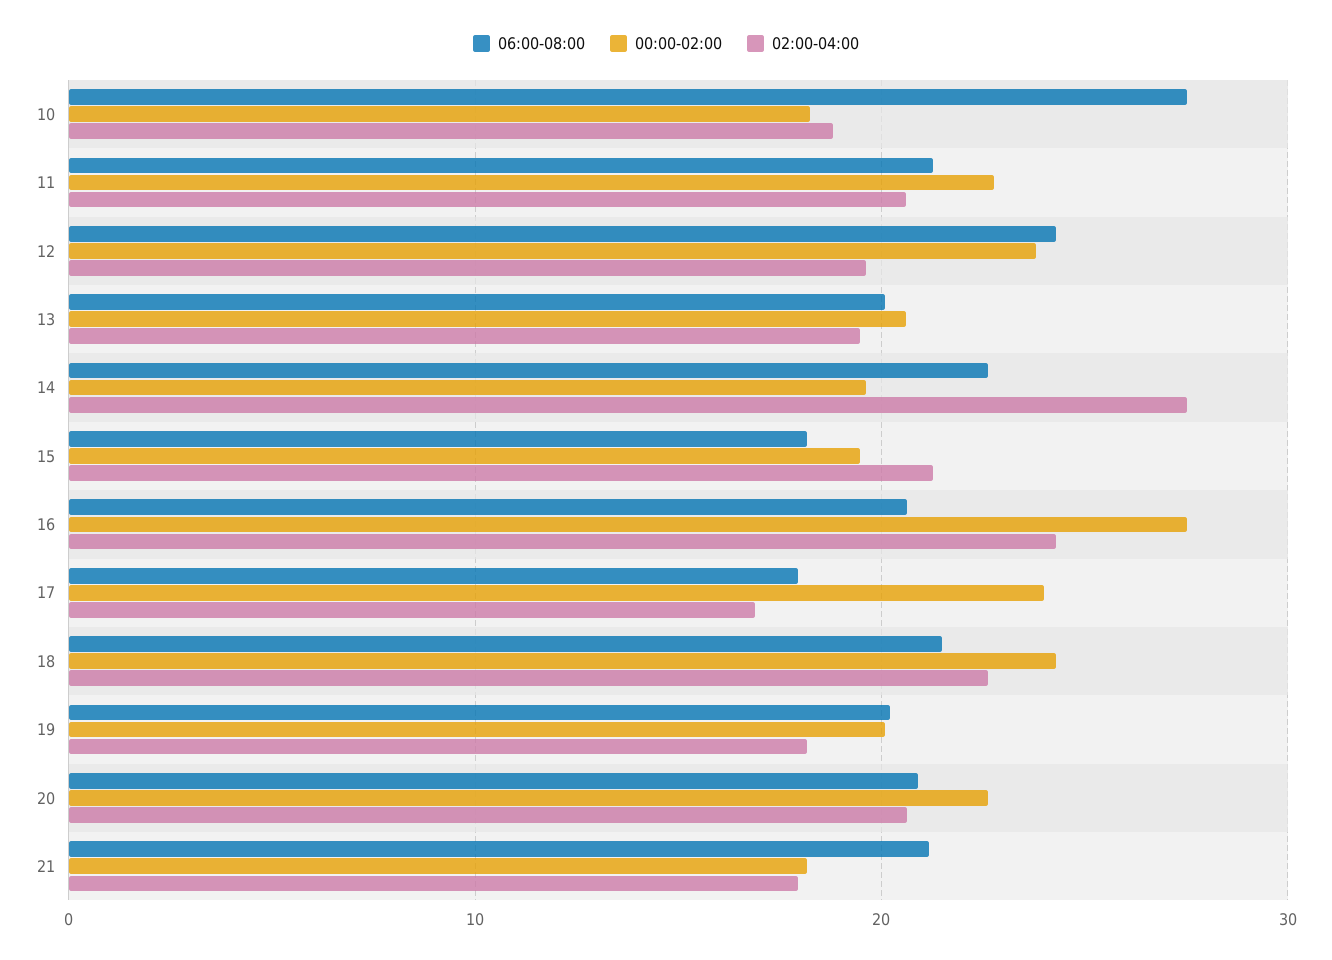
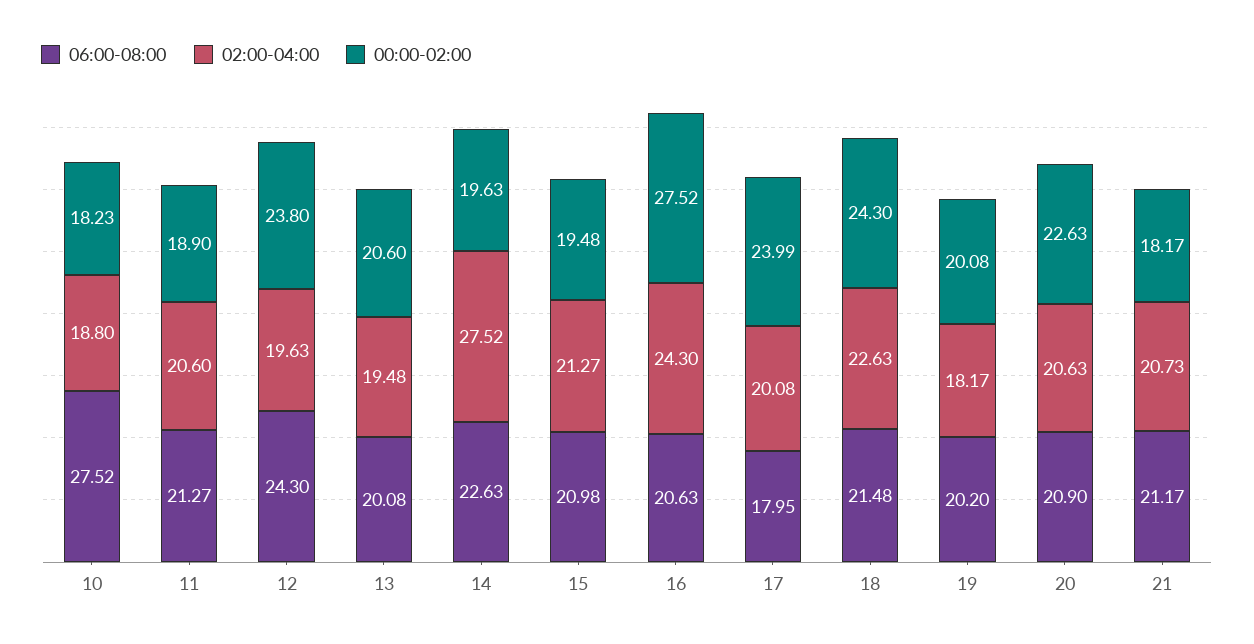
00:00-02:00, 11: 23 -> 18.9
06:00-08:00, 15: 18 -> 20.98
02:00-04:00, 17: 17 -> 20.08
02:00-04:00, 21: 18 -> 20.73

